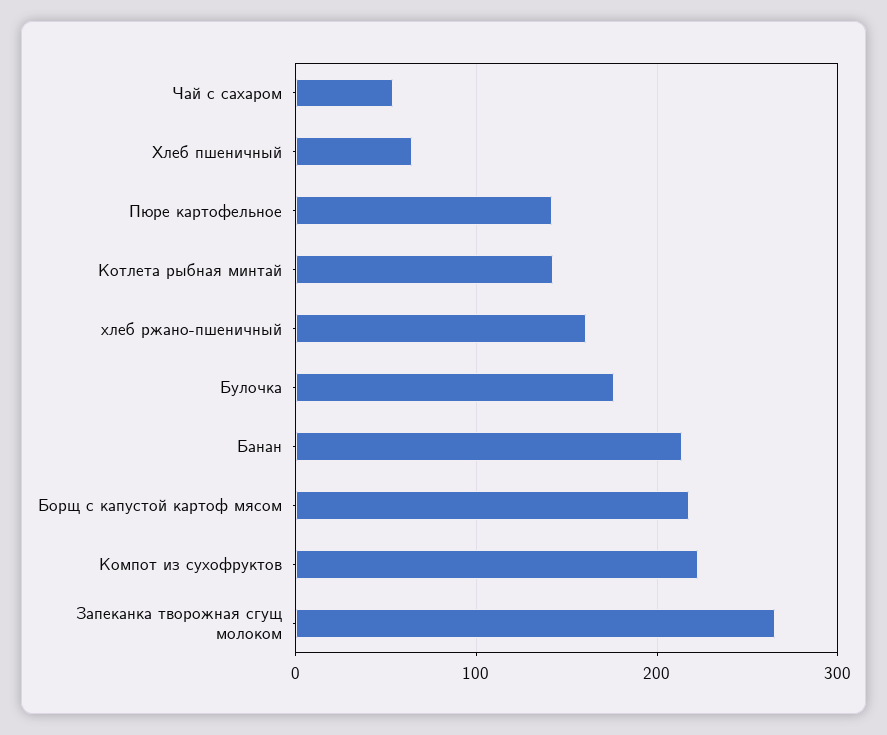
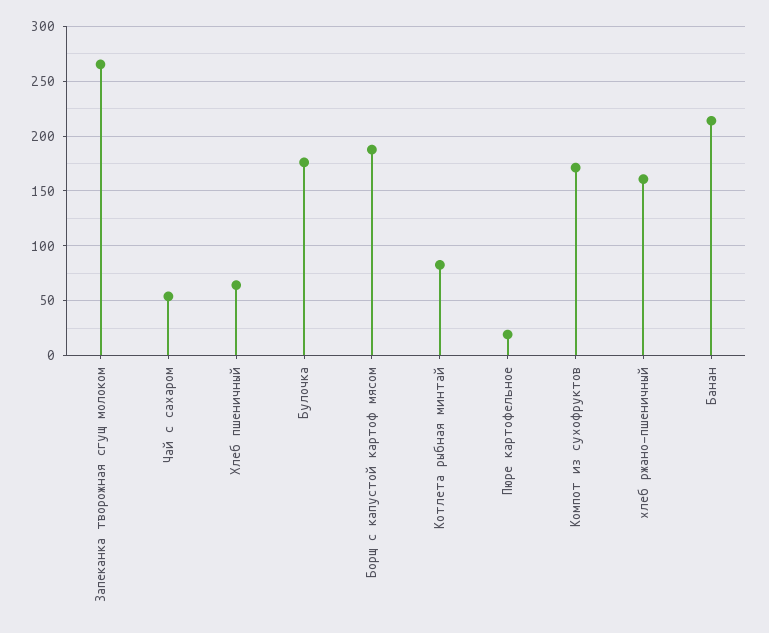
Пюре картофельное: 140 -> 20
Котлета рыбная минтай: 140 -> 80
Борщ с капустой картоф мясом: 220 -> 190
Компот из сухофруктов: 220 -> 170

